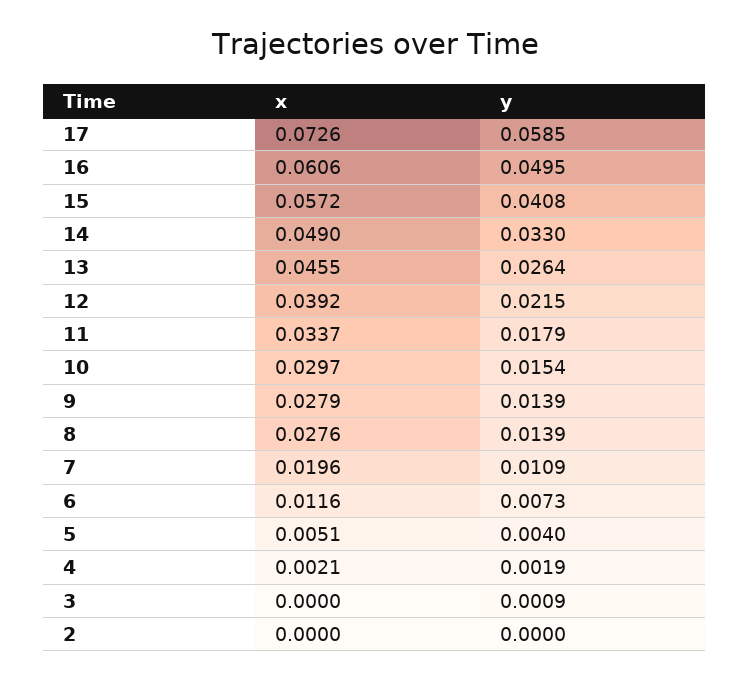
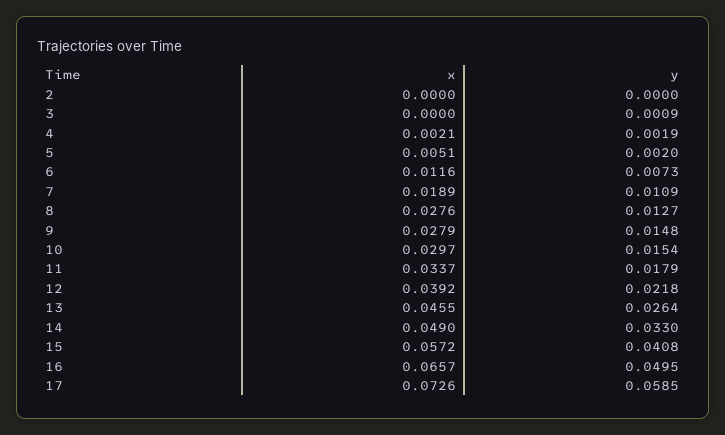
x, 16: 0.0606 -> 0.0657
y, 12: 0.0215 -> 0.0218
y, 9: 0.0139 -> 0.0148
y, 8: 0.0139 -> 0.0127
x, 7: 0.0196 -> 0.0189
y, 5: 0.004 -> 0.002

